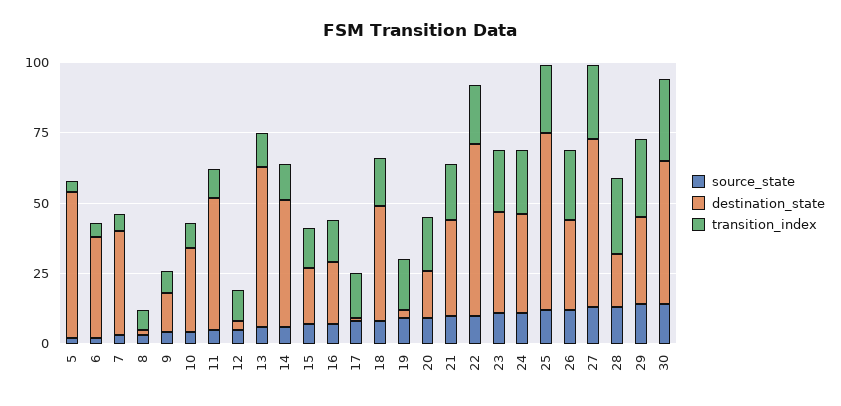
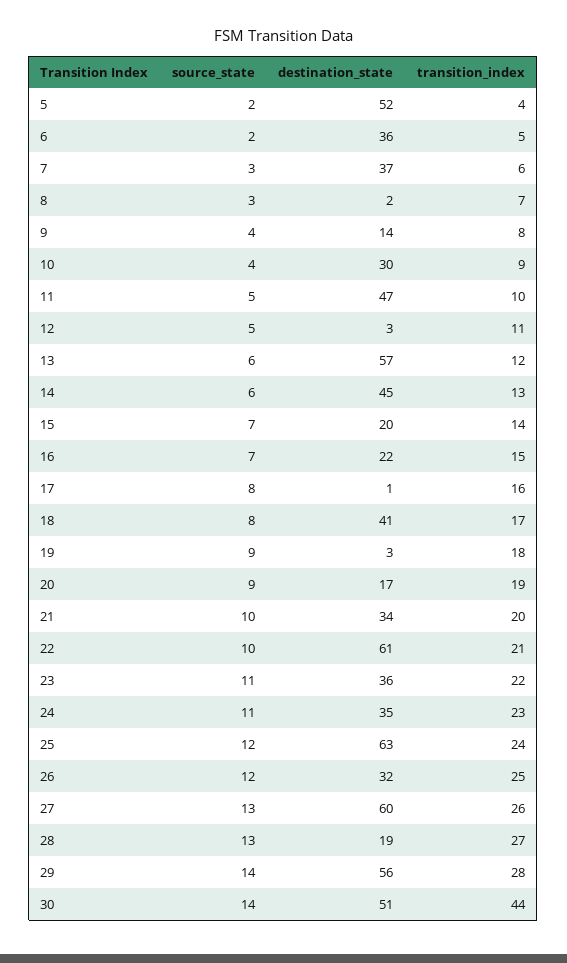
destination_state, 29: 30 -> 56
transition_index, 30: 30 -> 44

